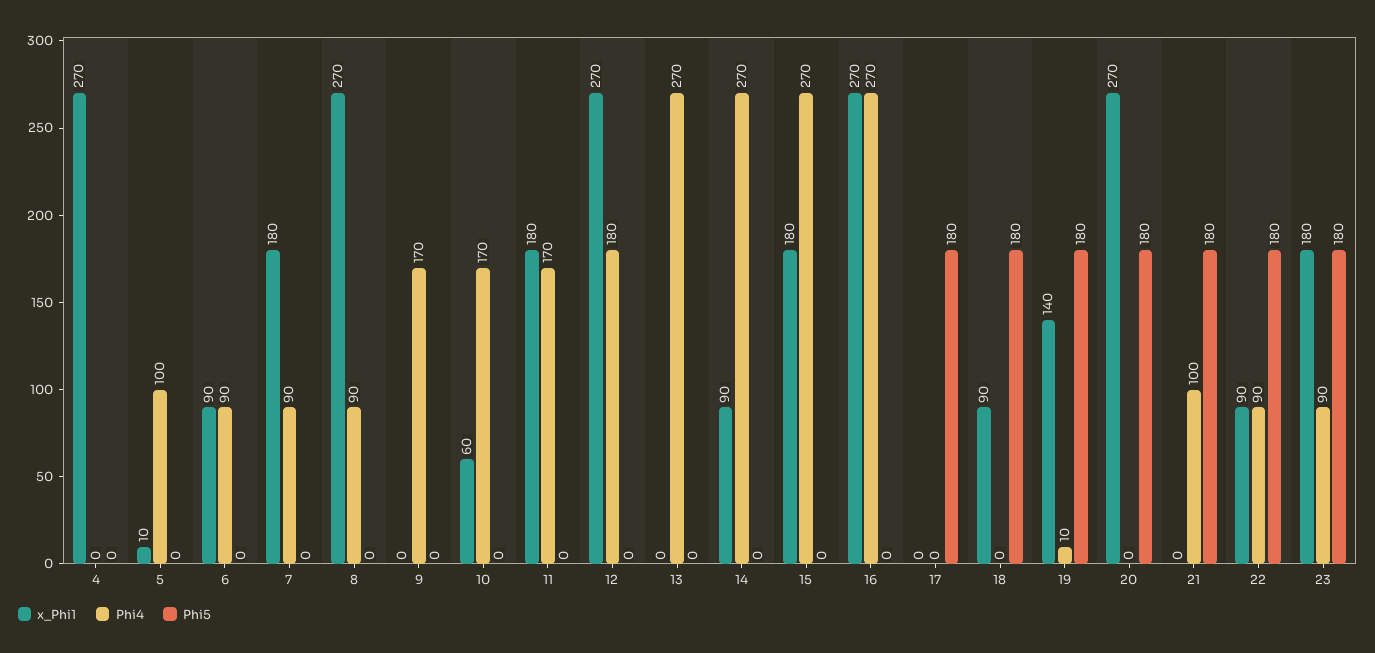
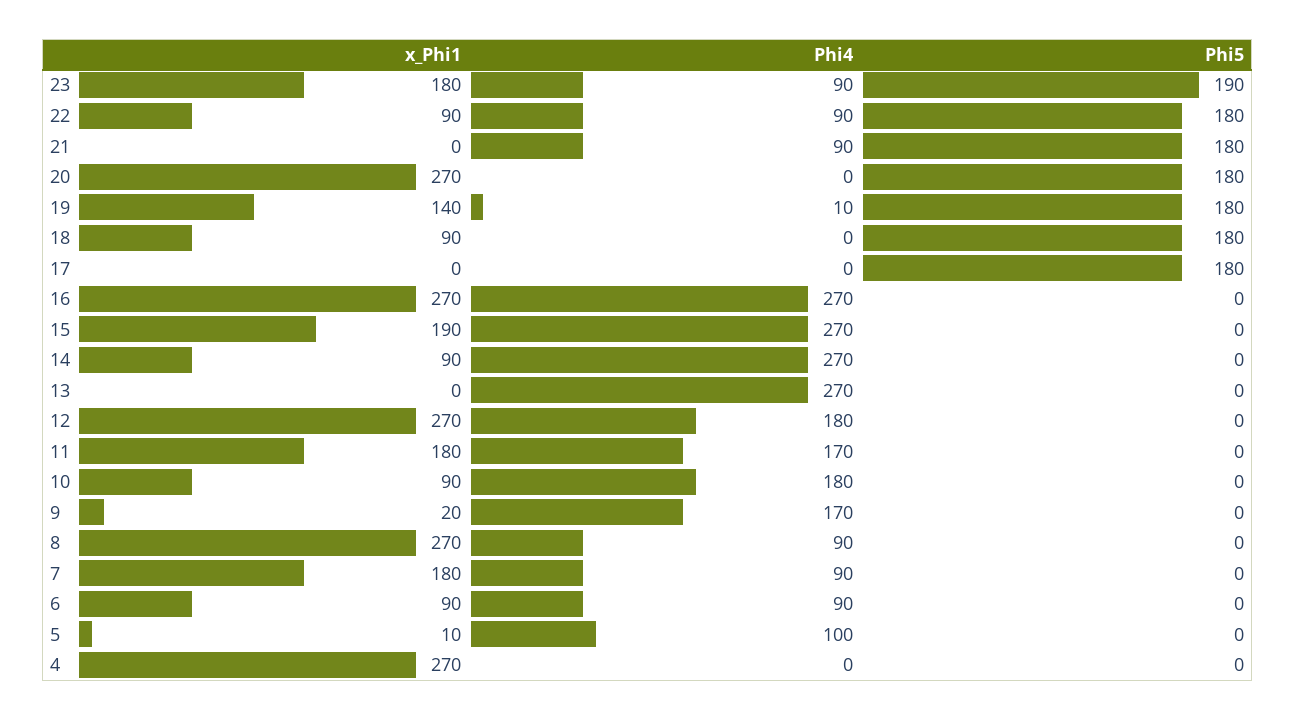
x_Phi1, 9: 0 -> 20
x_Phi1, 10: 60 -> 90
Phi4, 10: 170 -> 180
x_Phi1, 15: 180 -> 190
Phi4, 21: 100 -> 90
Phi5, 23: 180 -> 190

